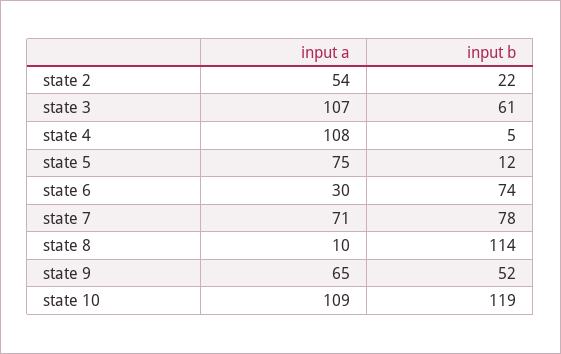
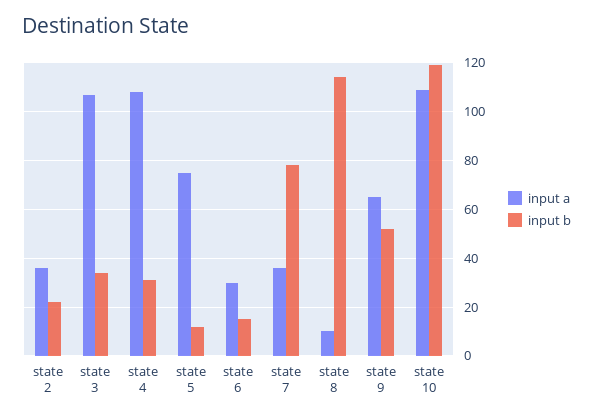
input a, state 2: 54 -> 35
input b, state 3: 61 -> 35
input b, state 4: 5 -> 30
input b, state 6: 74 -> 15
input a, state 7: 71 -> 35

